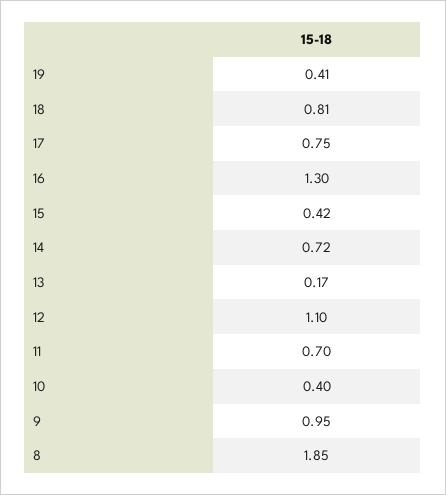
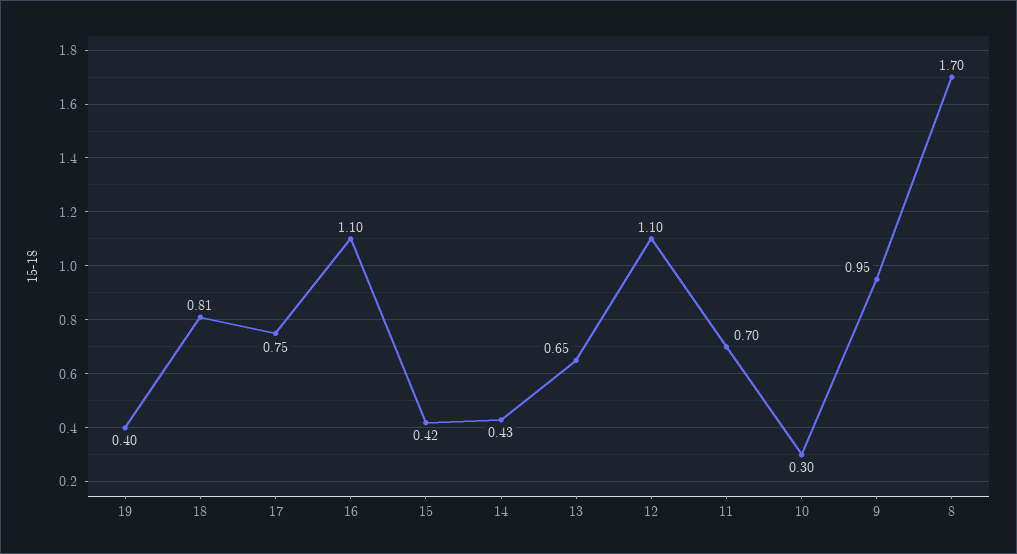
19: 0.41 -> 0.4
16: 1.3 -> 1.1
14: 0.72 -> 0.43
13: 0.17 -> 0.65
10: 0.4 -> 0.3
8: 1.85 -> 1.7

